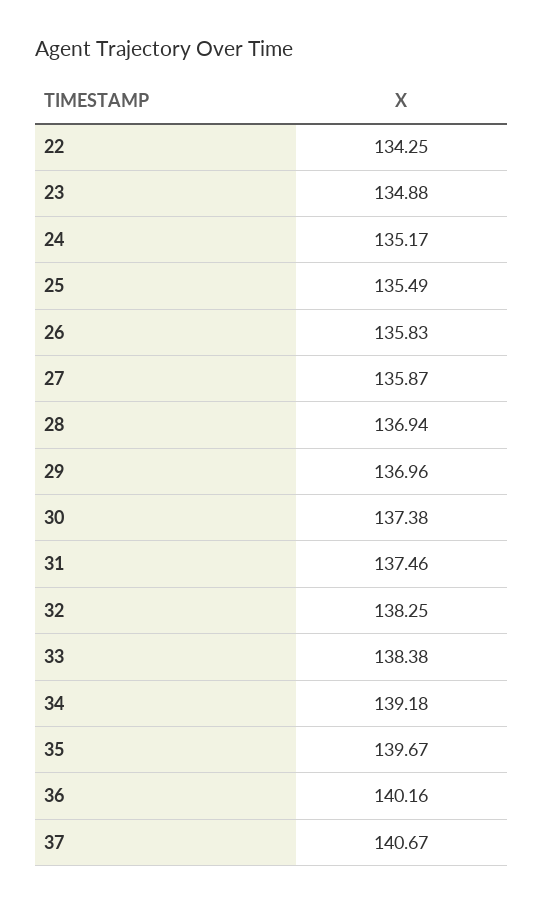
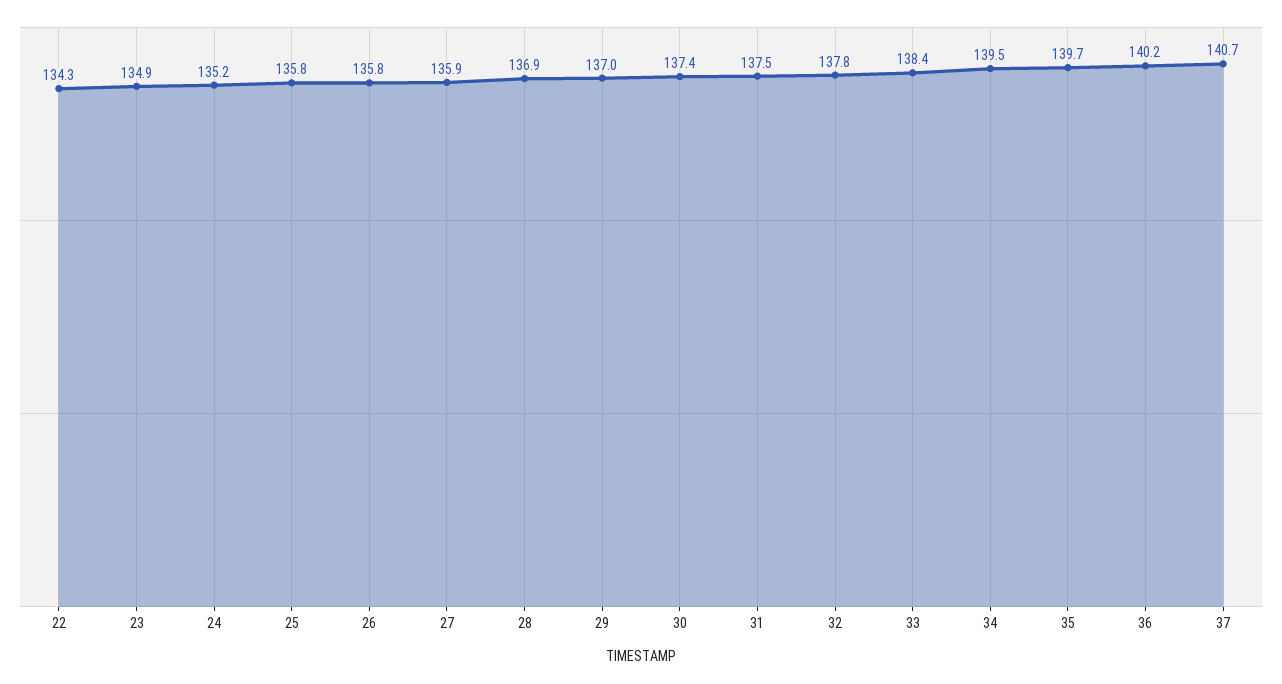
25: 135.49 -> 135.8
32: 138.25 -> 137.8
34: 139.18 -> 139.5

